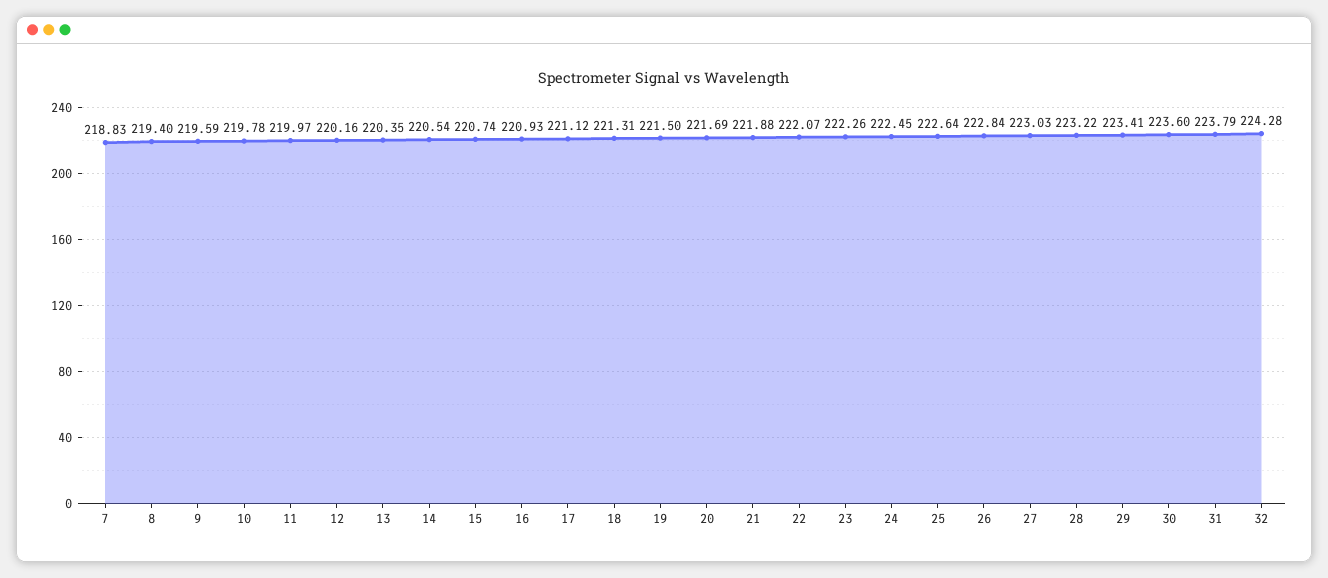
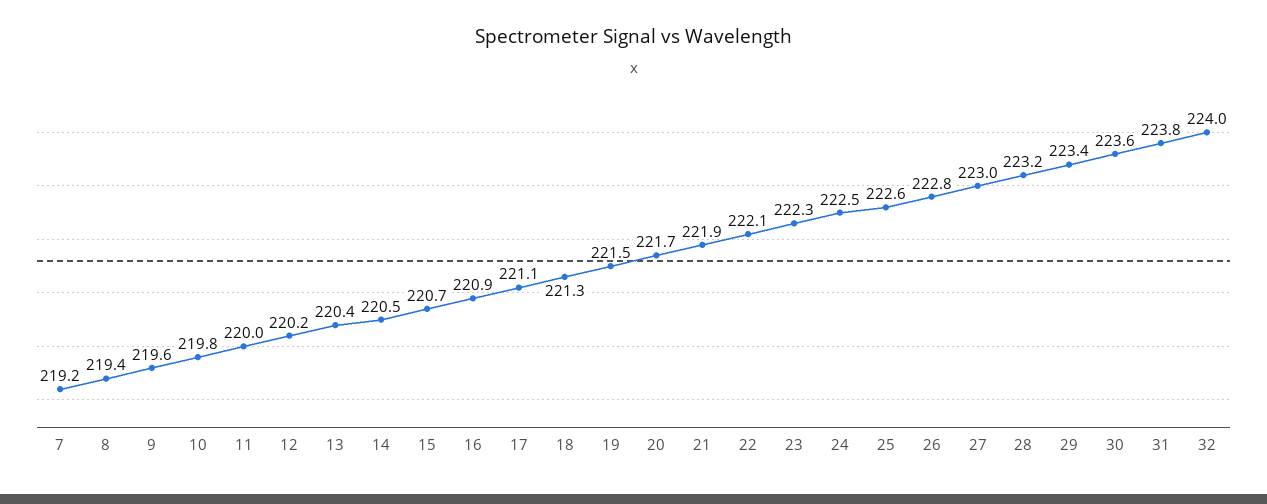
7: 218.83 -> 219.2
32: 224.28 -> 224

